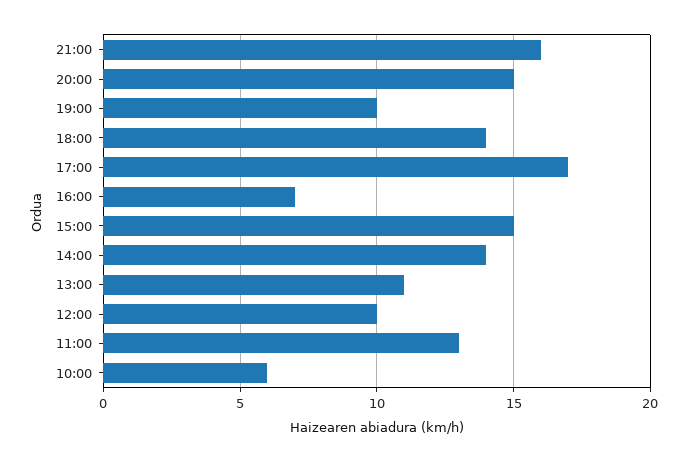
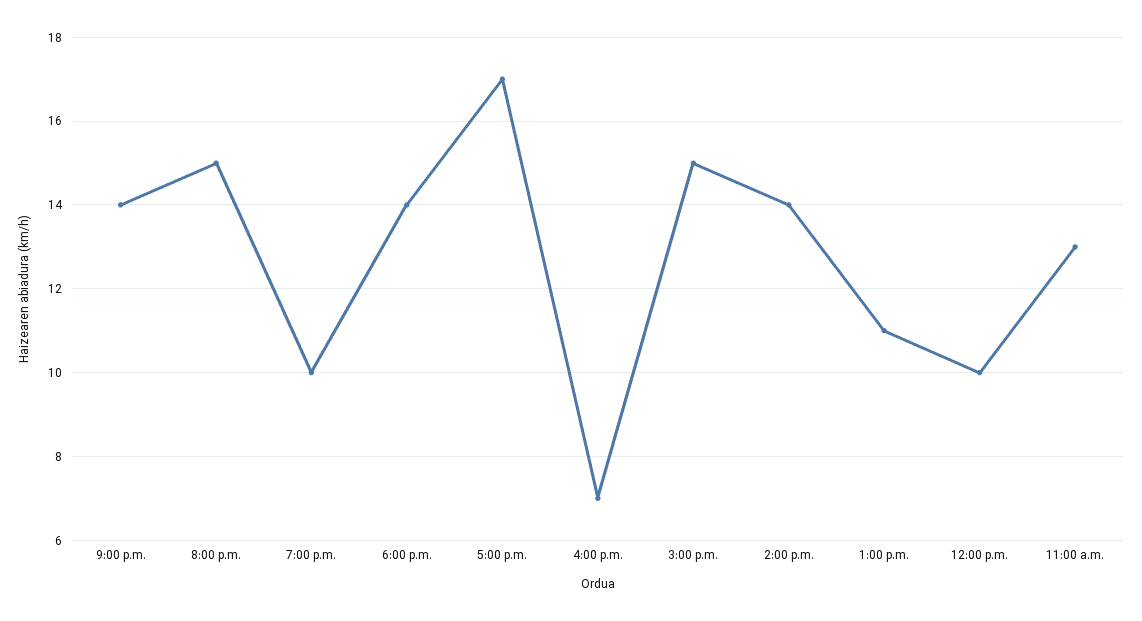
21:00: 16 -> 14
10:00: 6 -> none

